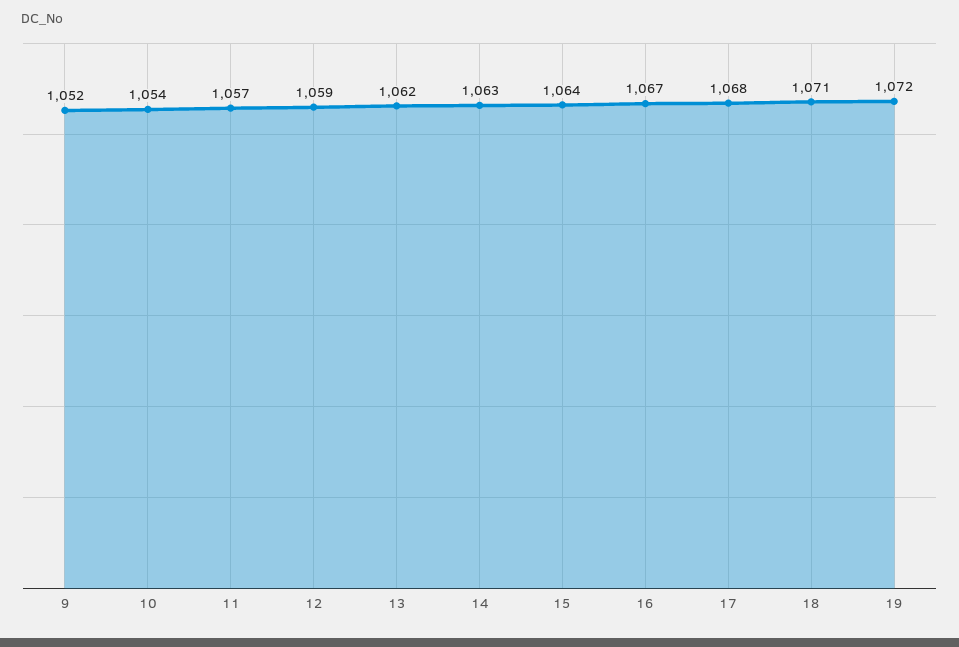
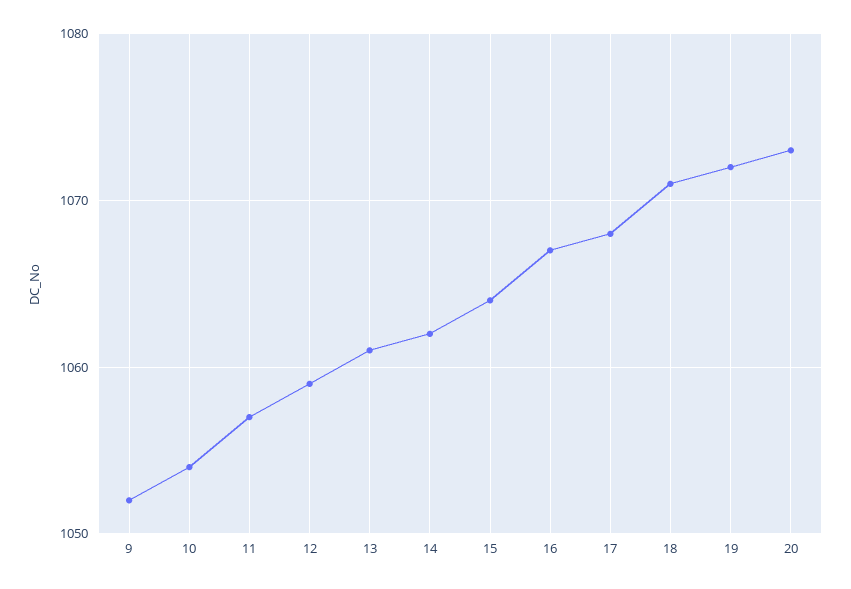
13: 1062 -> 1061
14: 1063 -> 1062
20: none -> 1073

